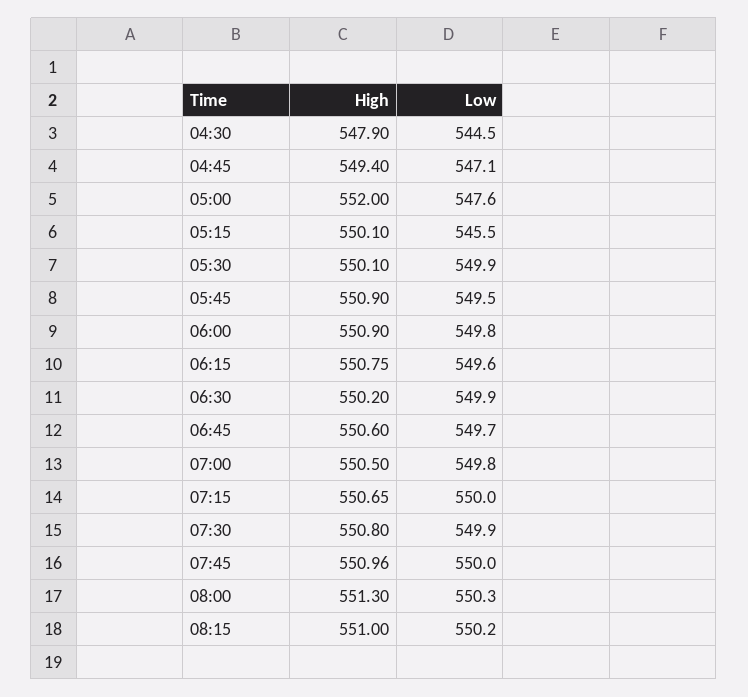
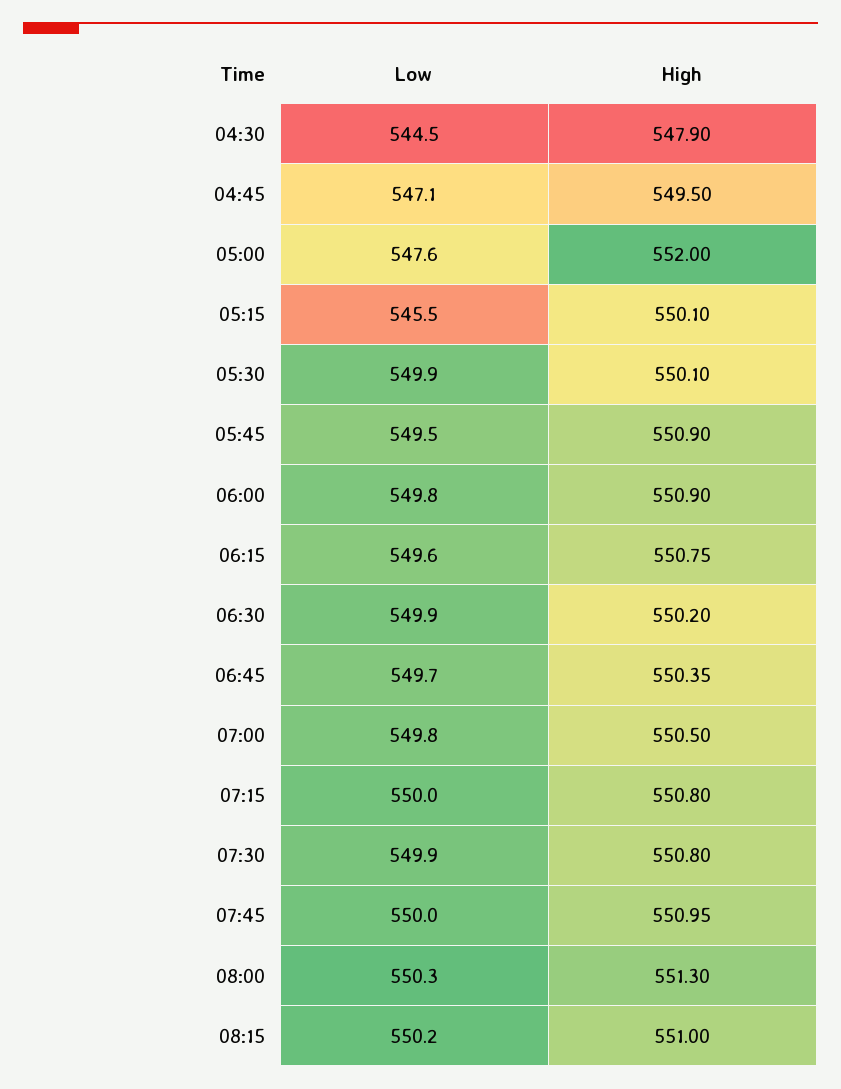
High, 04:45: 549.4 -> 549.5
High, 06:45: 550.6 -> 550.35
High, 07:15: 550.65 -> 550.8
High, 07:45: 550.96 -> 550.95

